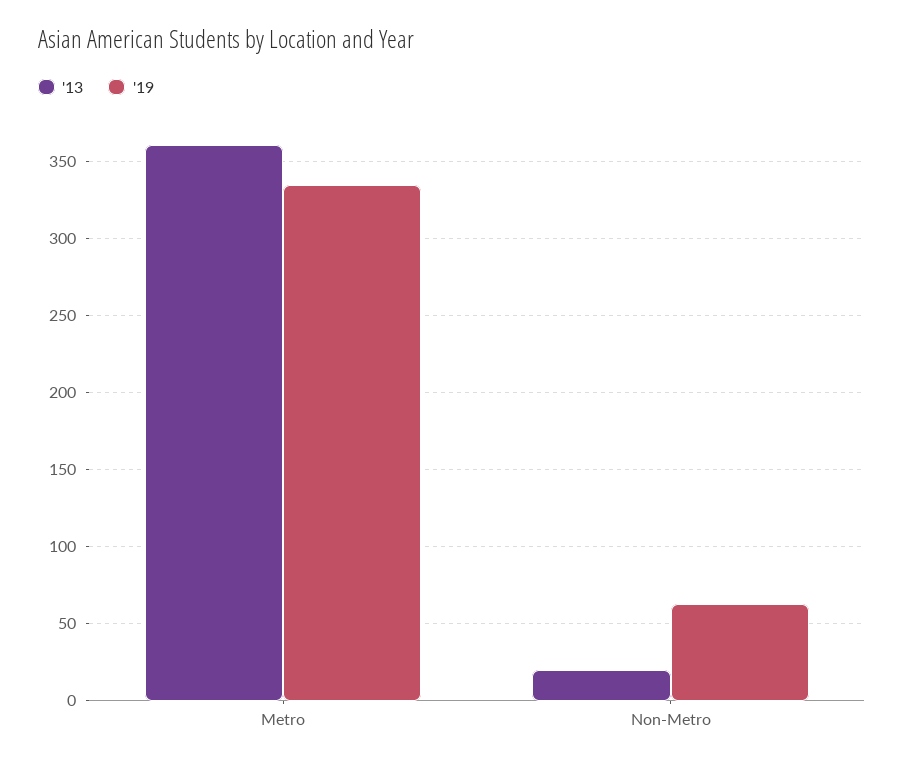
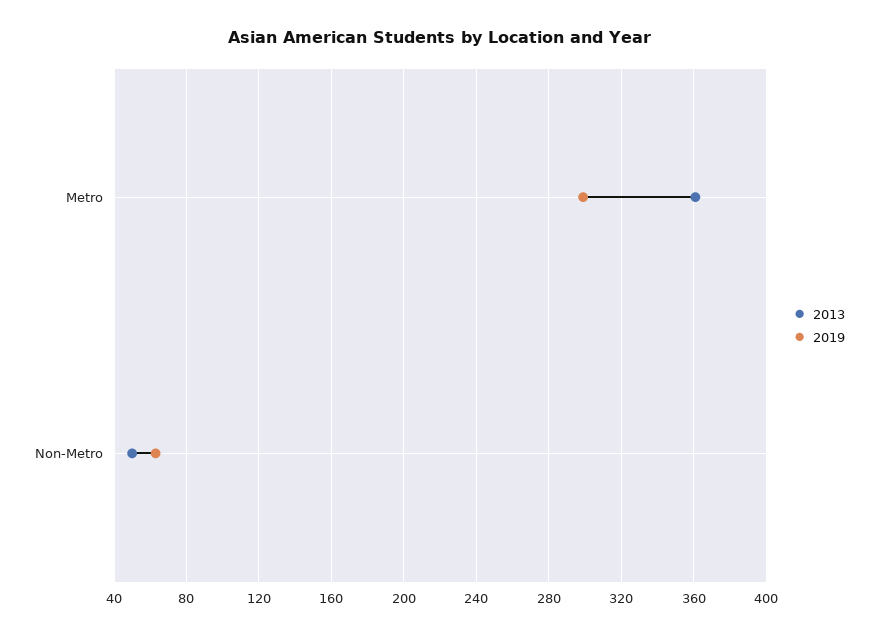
'19, Metro: 335 -> 300
'13, Non-Metro: 20 -> 50

